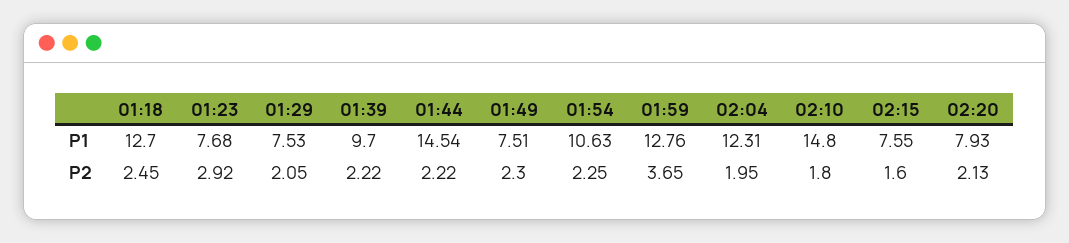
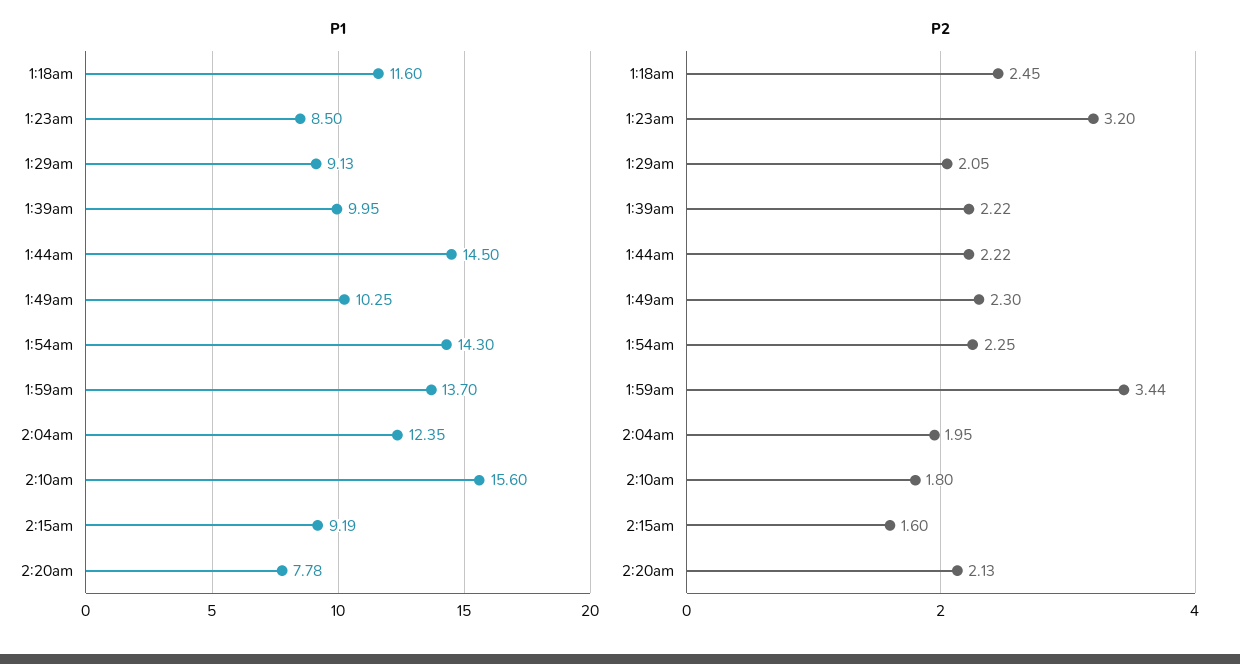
P1, 01:18: 12.7 -> 11.6
P1, 01:23: 7.68 -> 8.5
P1, 01:29: 7.53 -> 9.13
P1, 01:39: 9.7 -> 9.95
P1, 01:44: 14.54 -> 14.5
P1, 01:49: 7.51 -> 10.25
P1, 01:54: 10.63 -> 14.3
P1, 01:59: 12.76 -> 13.7
P1, 02:04: 12.31 -> 12.35
P1, 02:10: 14.8 -> 15.6
P1, 02:15: 7.55 -> 9.19
P1, 02:20: 7.93 -> 7.78
P2, 01:23: 2.92 -> 3.2
P2, 01:59: 3.65 -> 3.44

